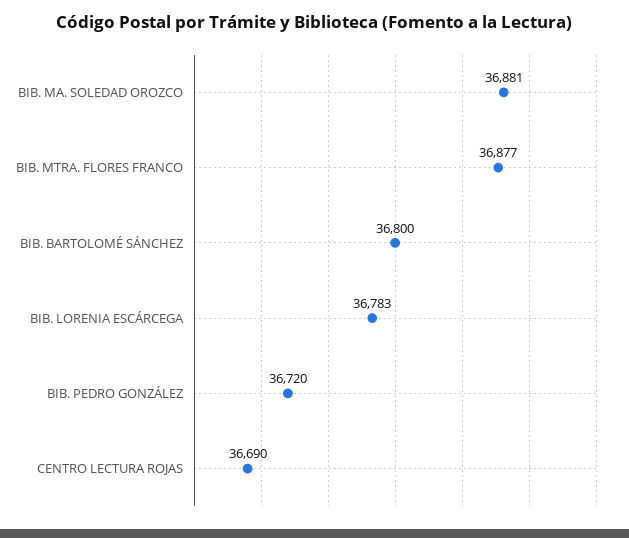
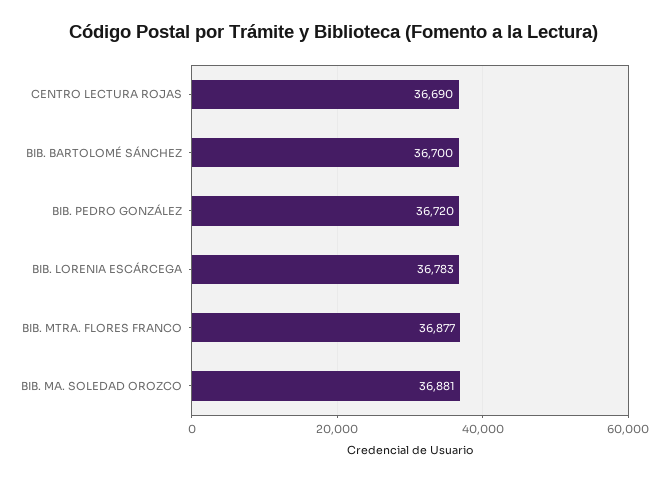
BIB. BARTOLOMÉ SÁNCHEZ: 36800 -> 36700

